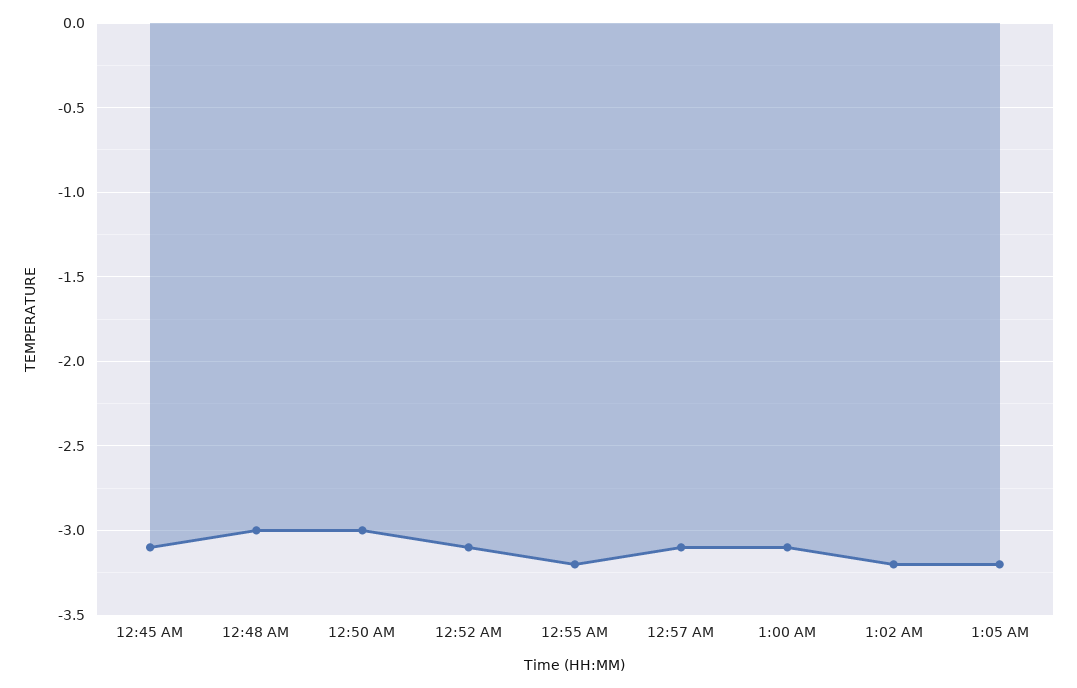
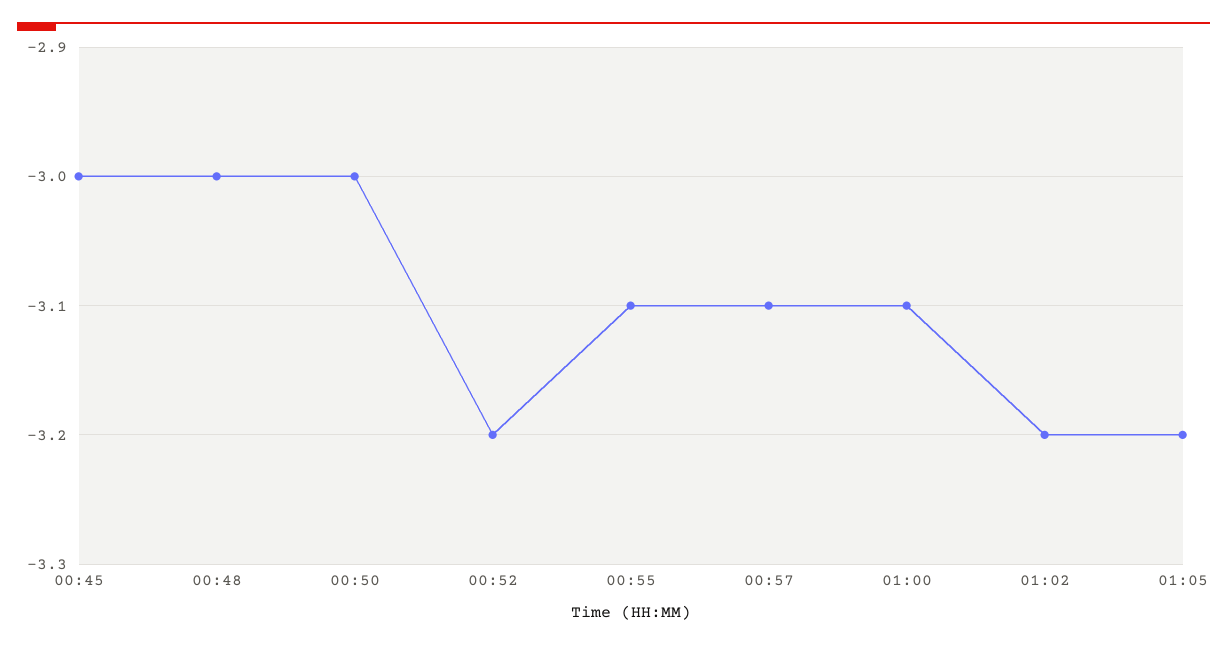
12:45 AM: -3.1 -> -3
12:52 AM: -3.1 -> -3.2
12:55 AM: -3.2 -> -3.1

